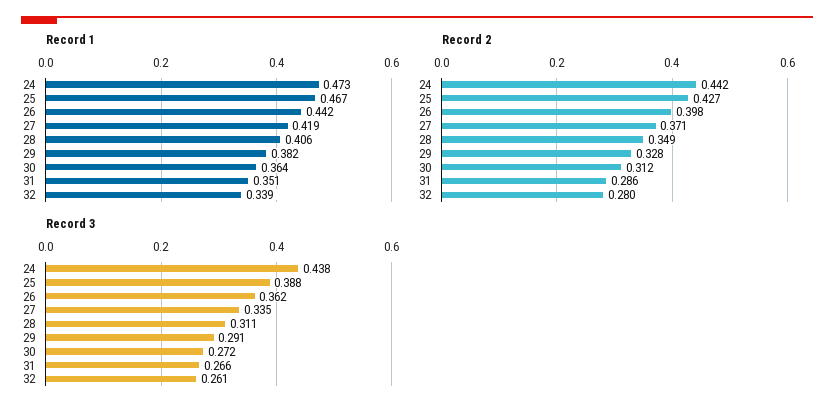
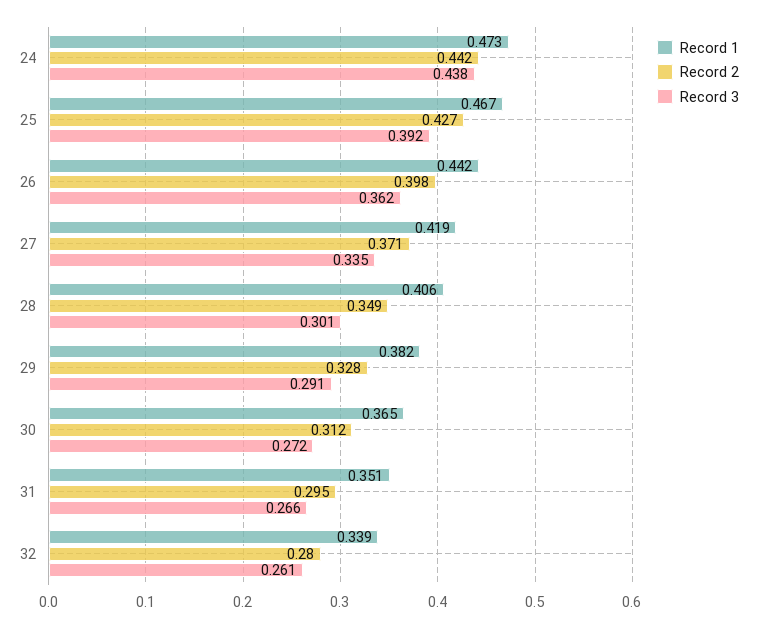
Record 1, 30: 0.364 -> 0.365
Record 2, 31: 0.286 -> 0.295
Record 3, 25: 0.388 -> 0.392
Record 3, 28: 0.311 -> 0.301

